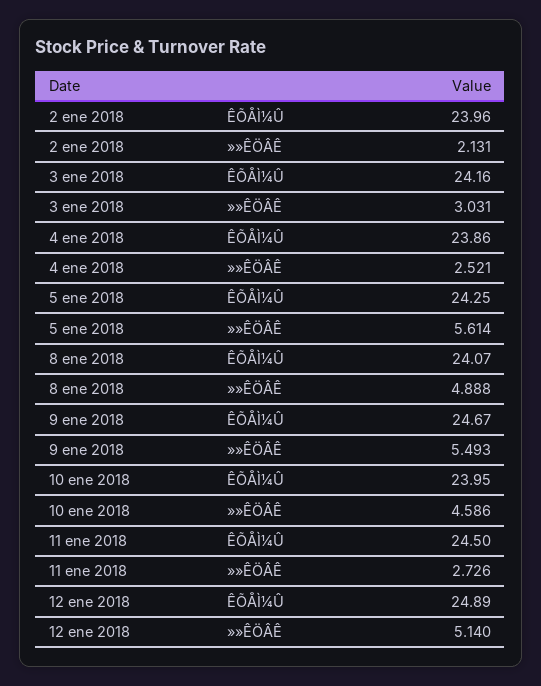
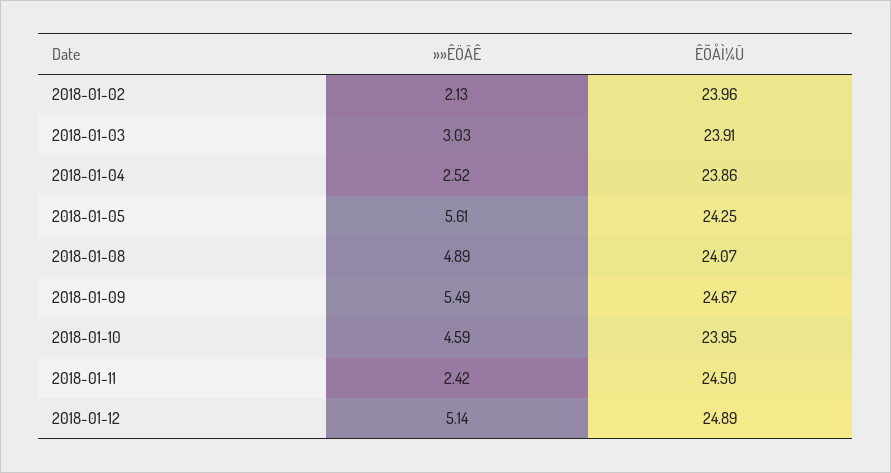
3 ene 2018, ÊÕÅÌ¼Û: 24.16 -> 23.91
11 ene 2018, »»ÊÖÂÊ: 2.726 -> 2.42

